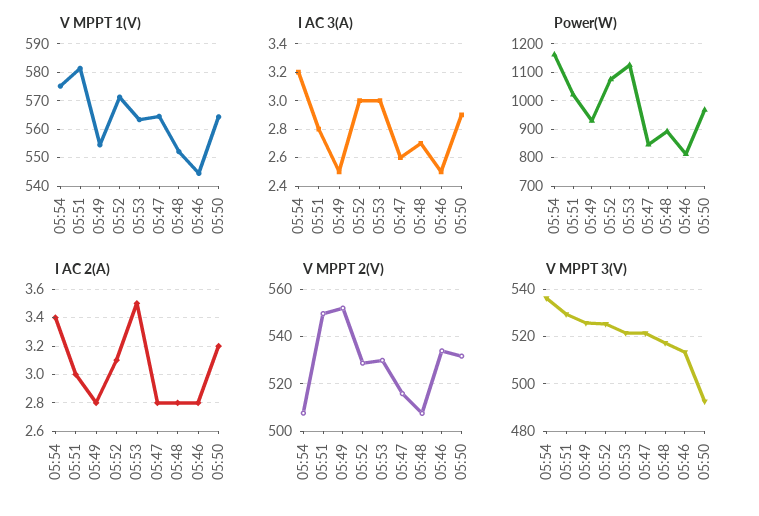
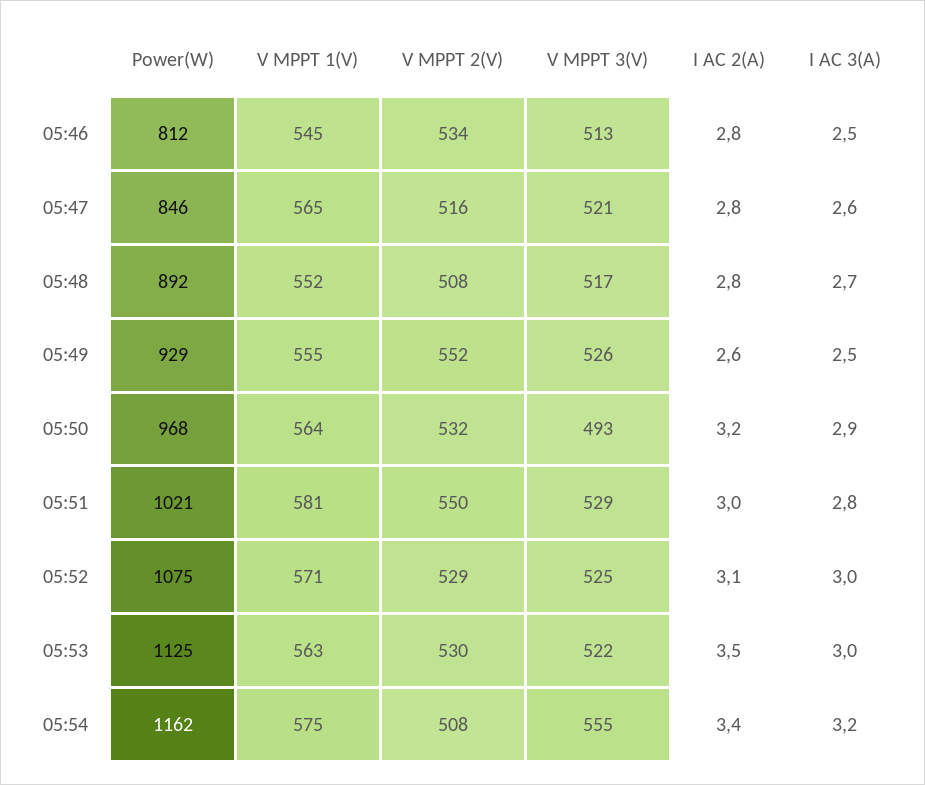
I AC 2(A), 05:49: 2.8 -> 2.6
V MPPT 3(V), 05:54: 535 -> 555

